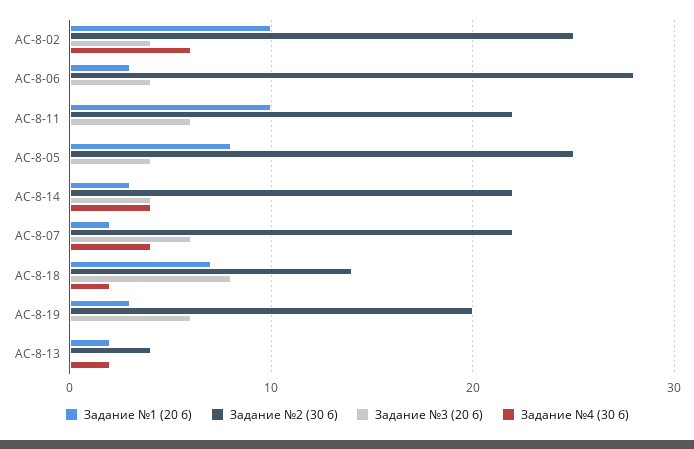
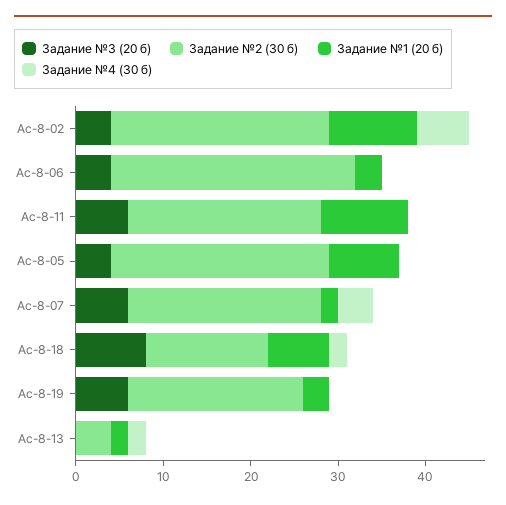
Задание №1 (20 б), АС-8-14: 3 -> none
Задание №2 (30 б), АС-8-14: 22 -> none
Задание №3 (20 б), АС-8-14: 4 -> none
Задание №4 (30 б), АС-8-14: 4 -> none

